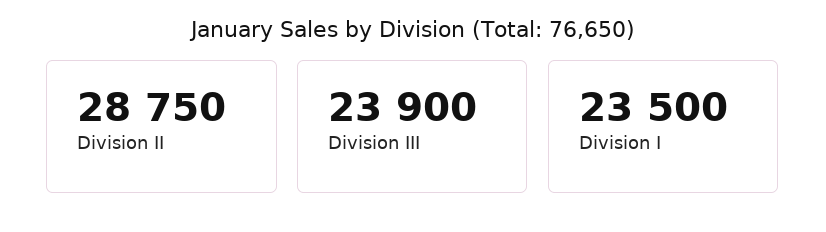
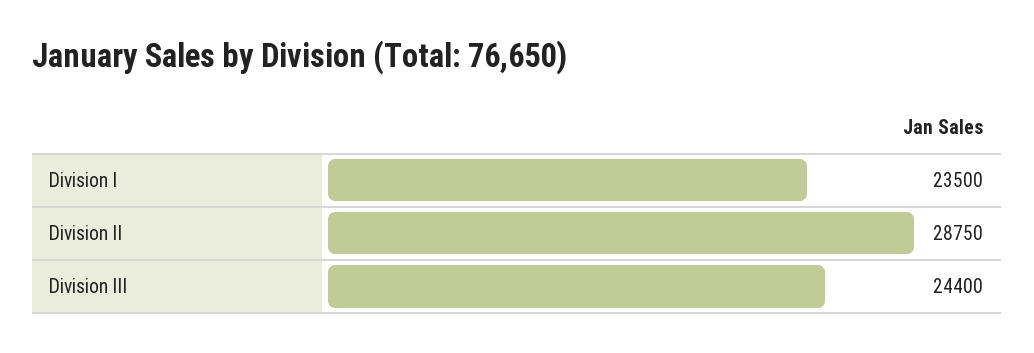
Division III: 23900 -> 24400

